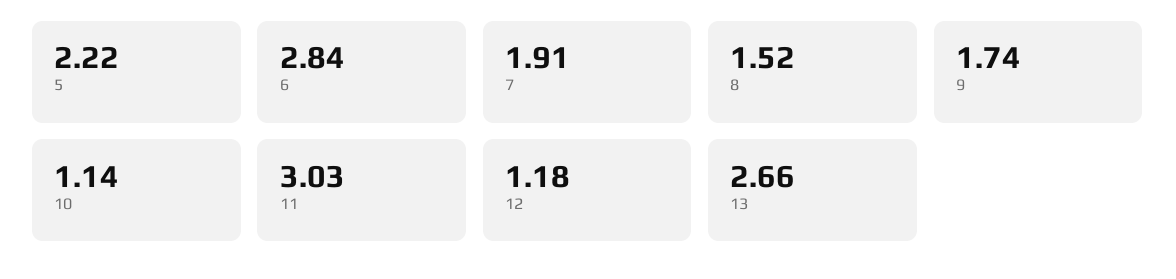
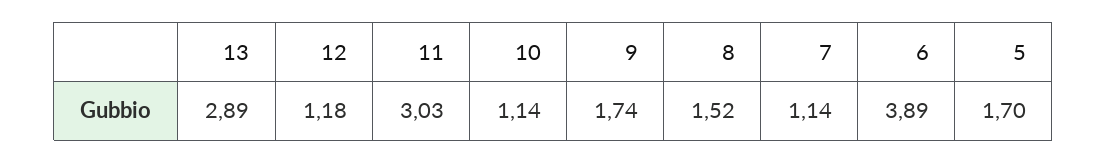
5: 2.22 -> 1.7
6: 2.84 -> 3.89
7: 1.91 -> 1.14
13: 2.66 -> 2.89

